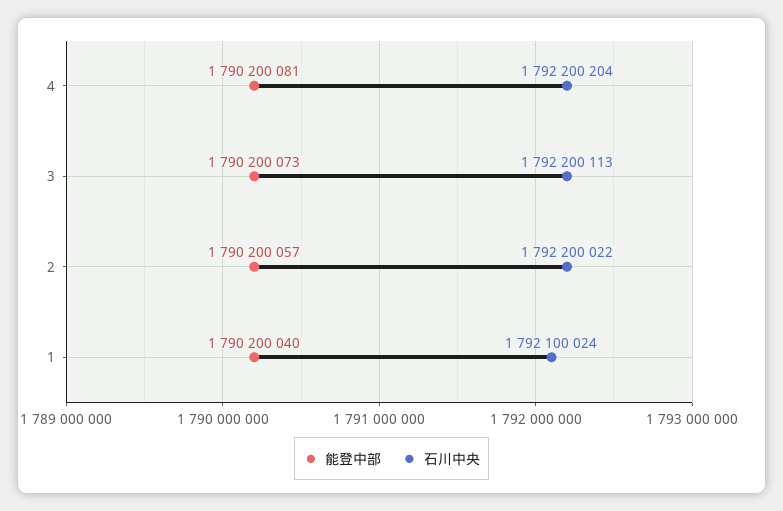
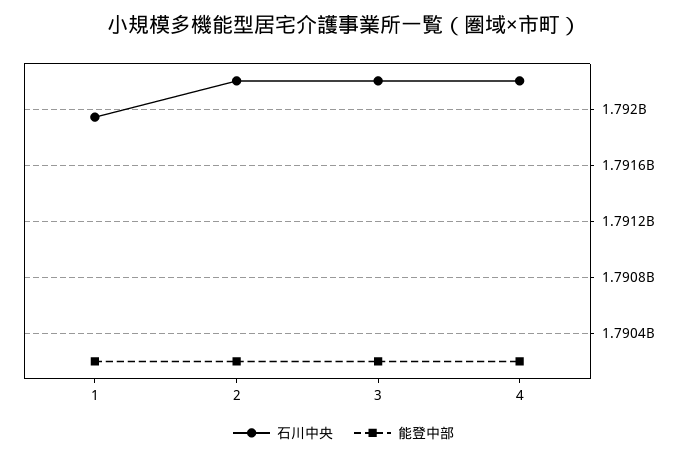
石川中央, 1: 1792100024 -> 1791950000

